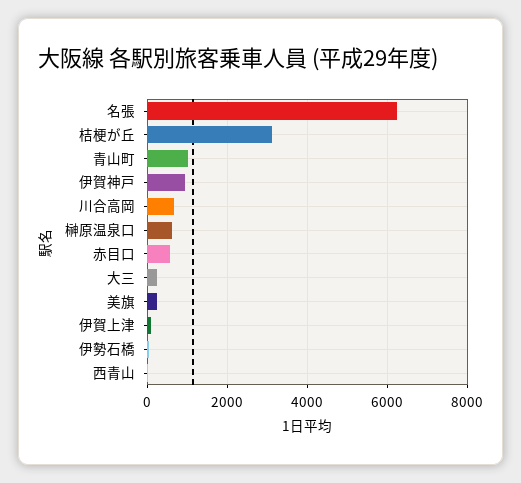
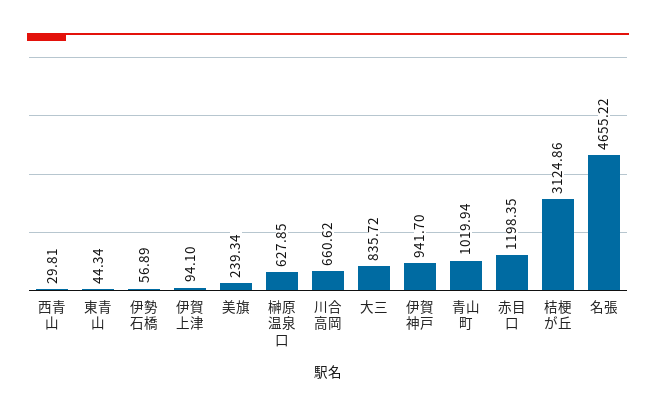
名張: 6200 -> 4655.22
赤目口: 600 -> 1198.35
大三: 200 -> 835.72
東青山: none -> 44.34

